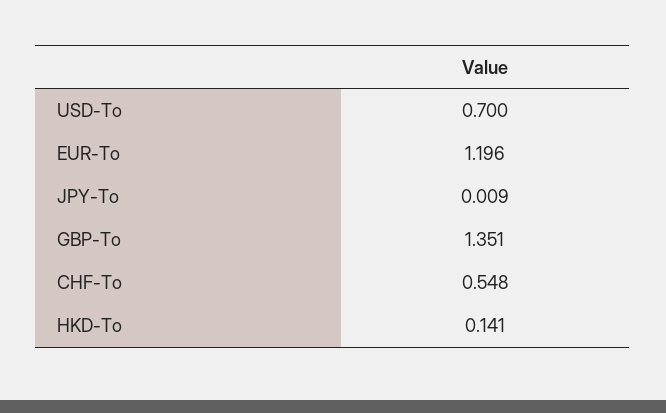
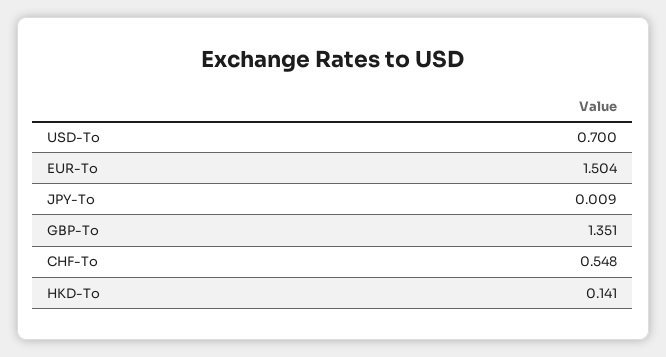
EUR-To: 1.196 -> 1.504

